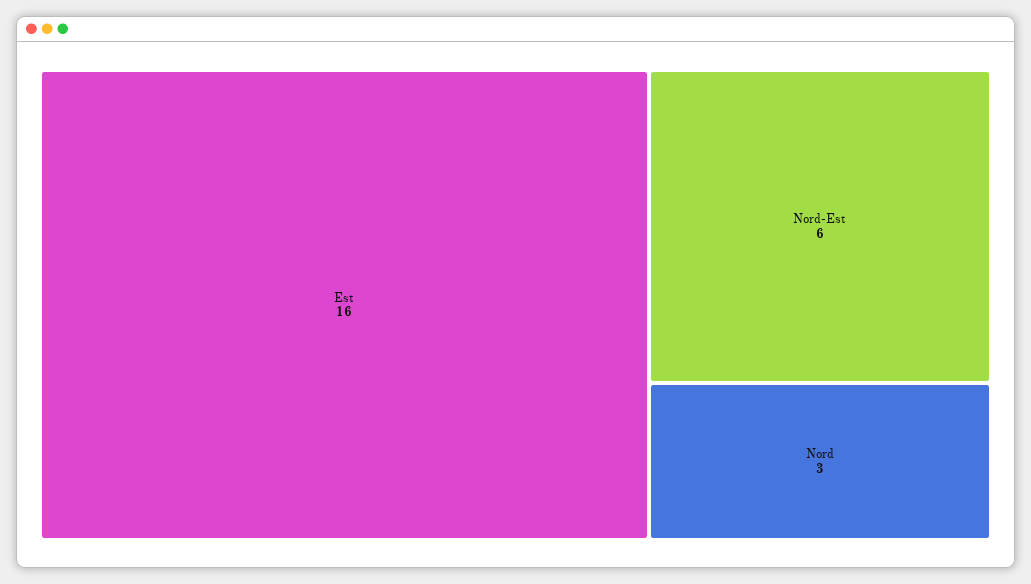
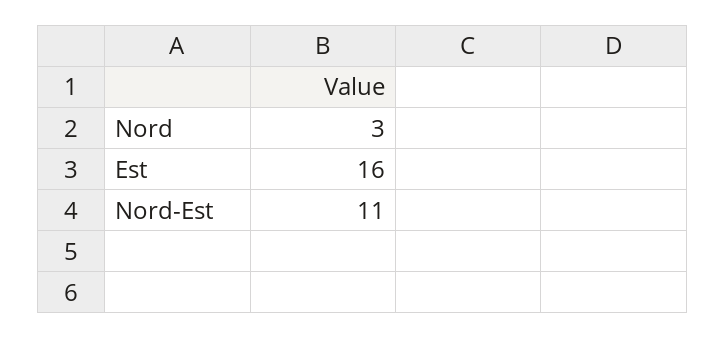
Nord-Est: 6 -> 11

